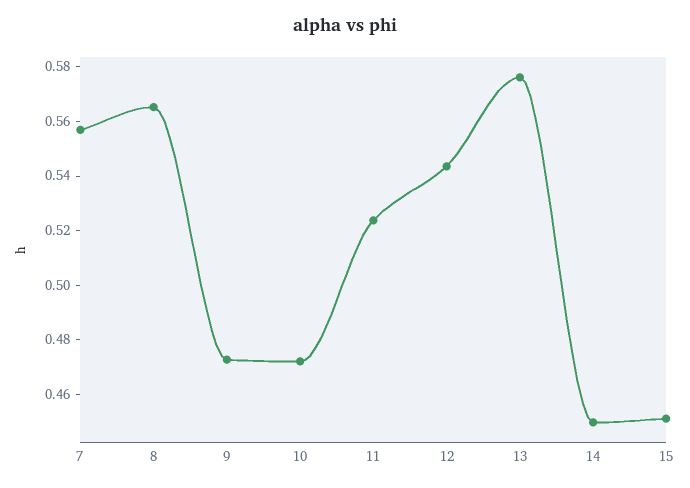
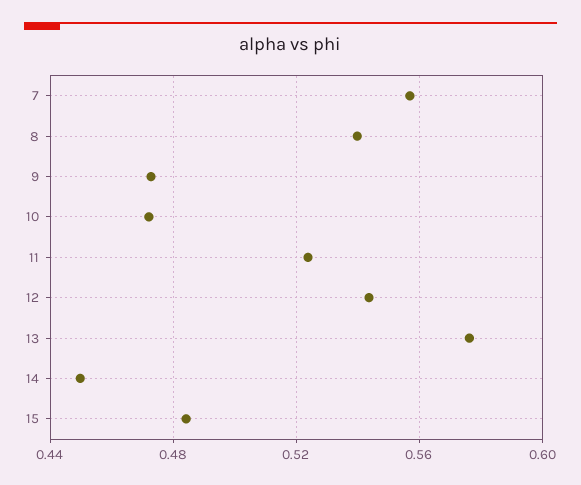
8: 0.565 -> 0.54
15: 0.45 -> 0.485

